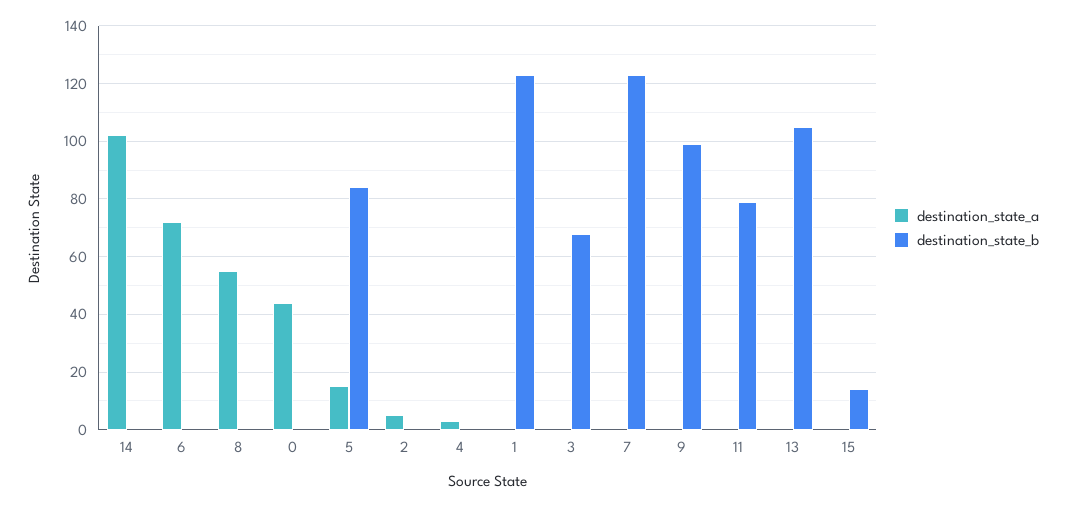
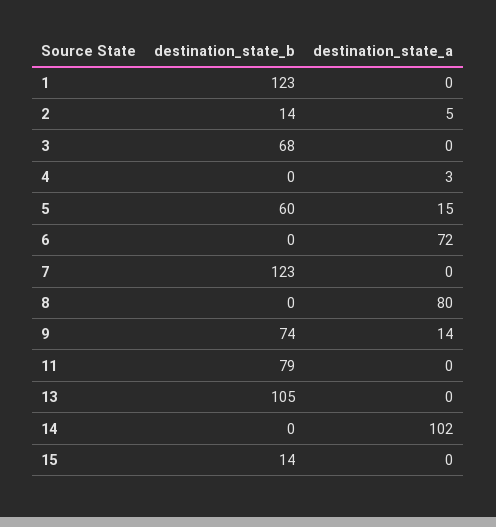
destination_state_a, 8: 55 -> 80
destination_state_a, 0: 45 -> none
destination_state_b, 0: 0 -> none
destination_state_b, 5: 85 -> 60
destination_state_b, 2: 0 -> 14
destination_state_a, 9: 0 -> 14
destination_state_b, 9: 100 -> 74

